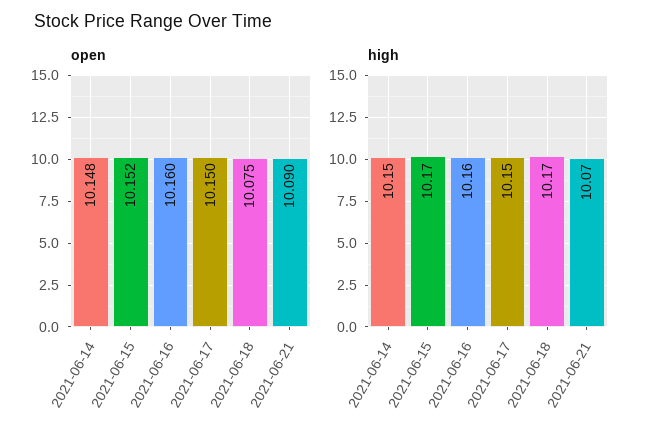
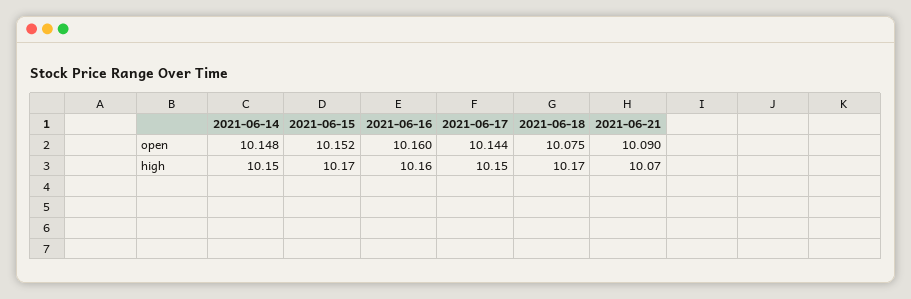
open, 2021-06-17: 10.15 -> 10.144

